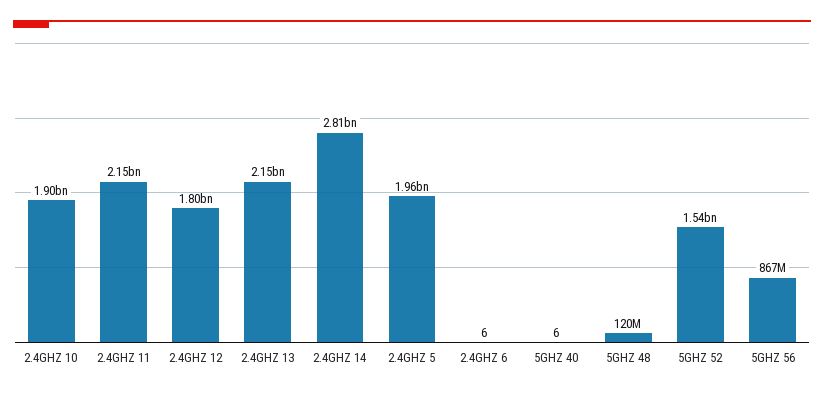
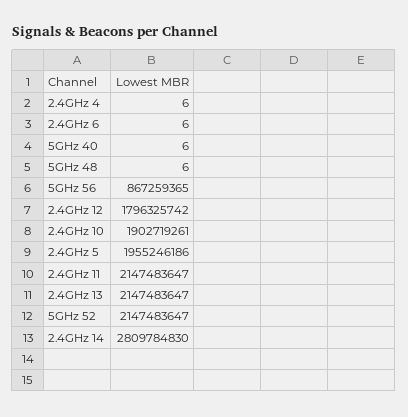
5GHZ 48: 120000000 -> 6
5GHZ 52: 1540000000 -> 2147483647
2.4GHz 4: none -> 6

